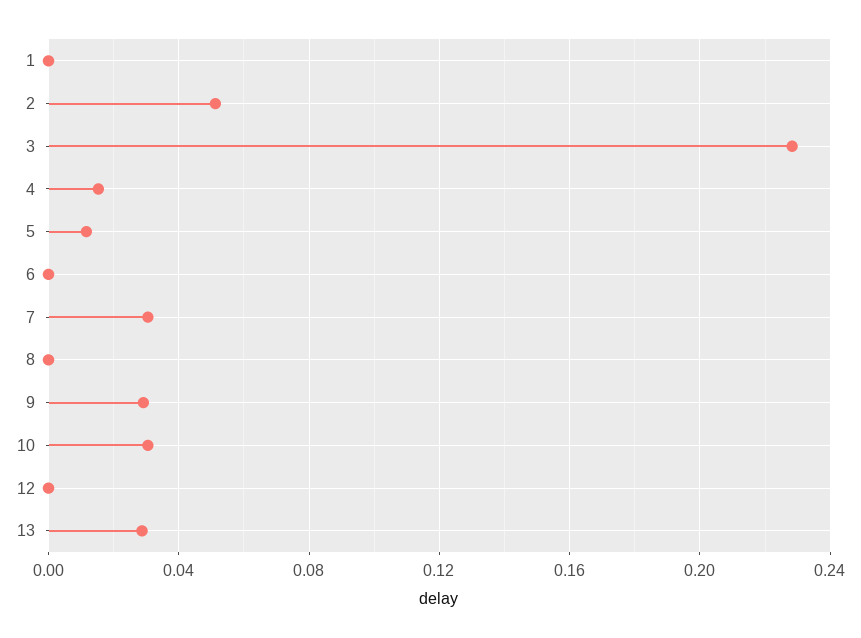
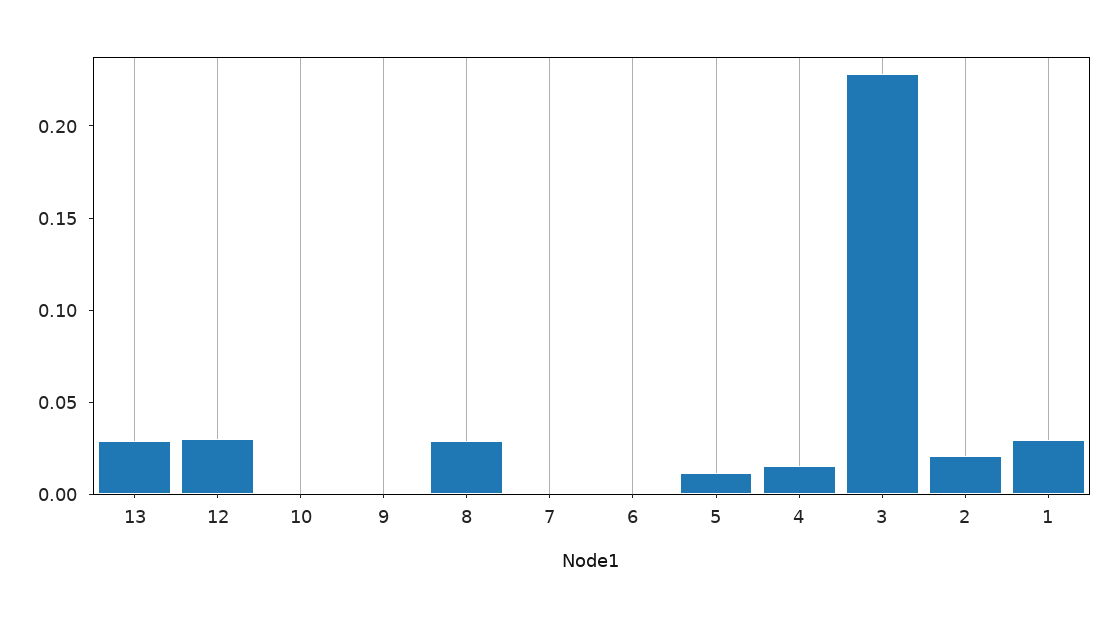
1: 0 -> 0.03
2: 0.05 -> 0.02
7: 0.03 -> 0
8: 0 -> 0.03
9: 0.03 -> 0
10: 0.03 -> 0
12: 0 -> 0.03

